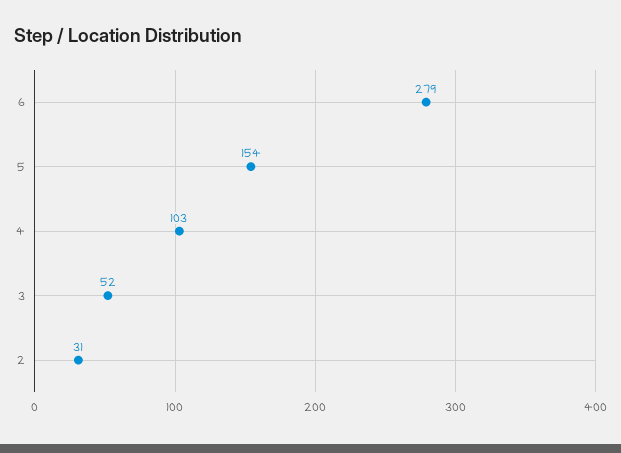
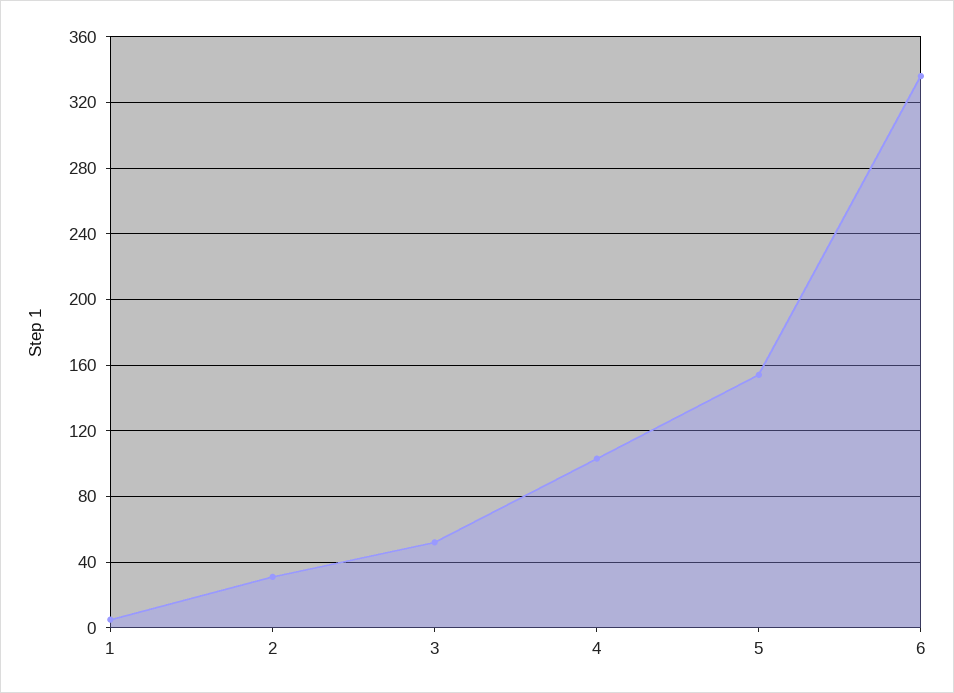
6: 279 -> 335
1: none -> 5

